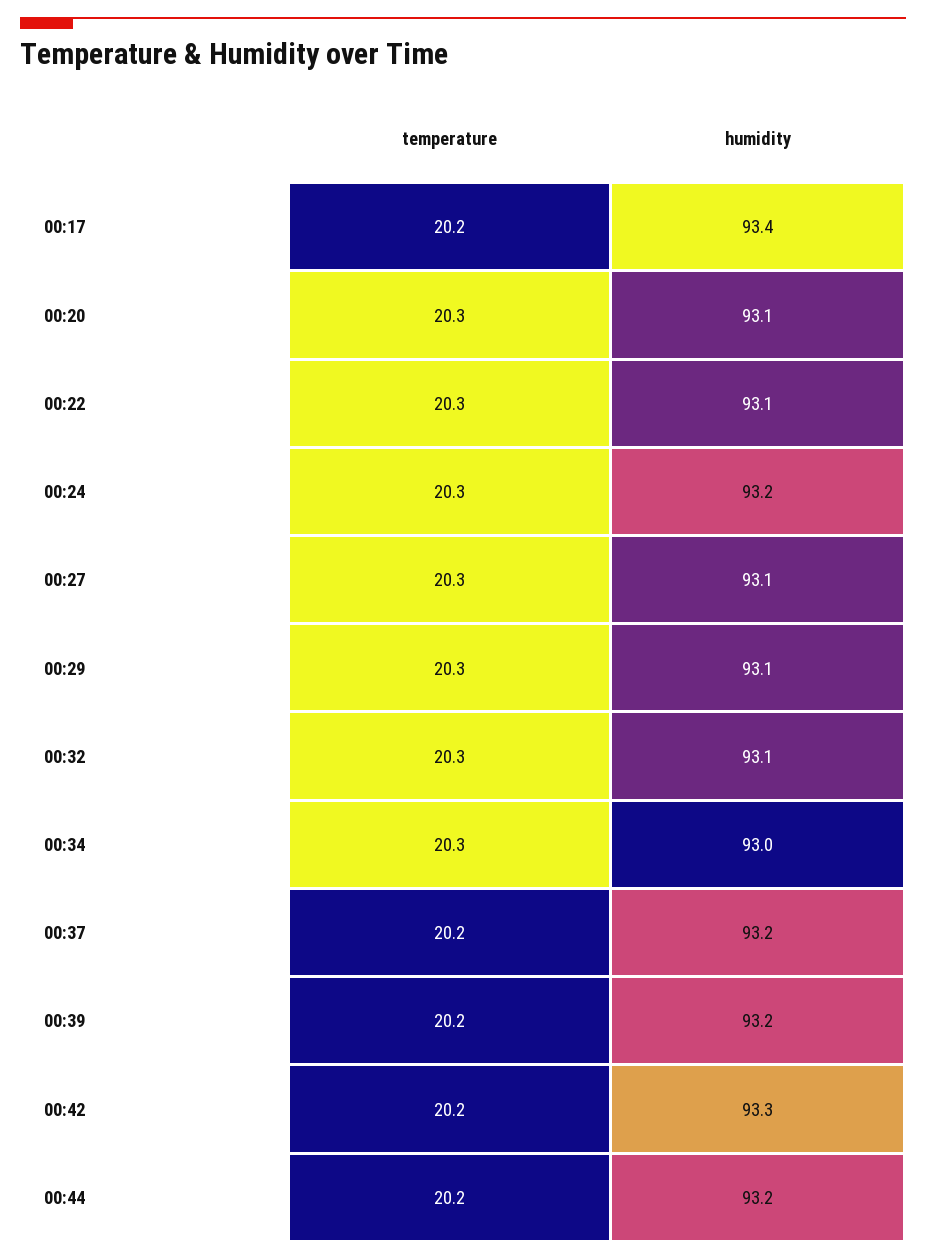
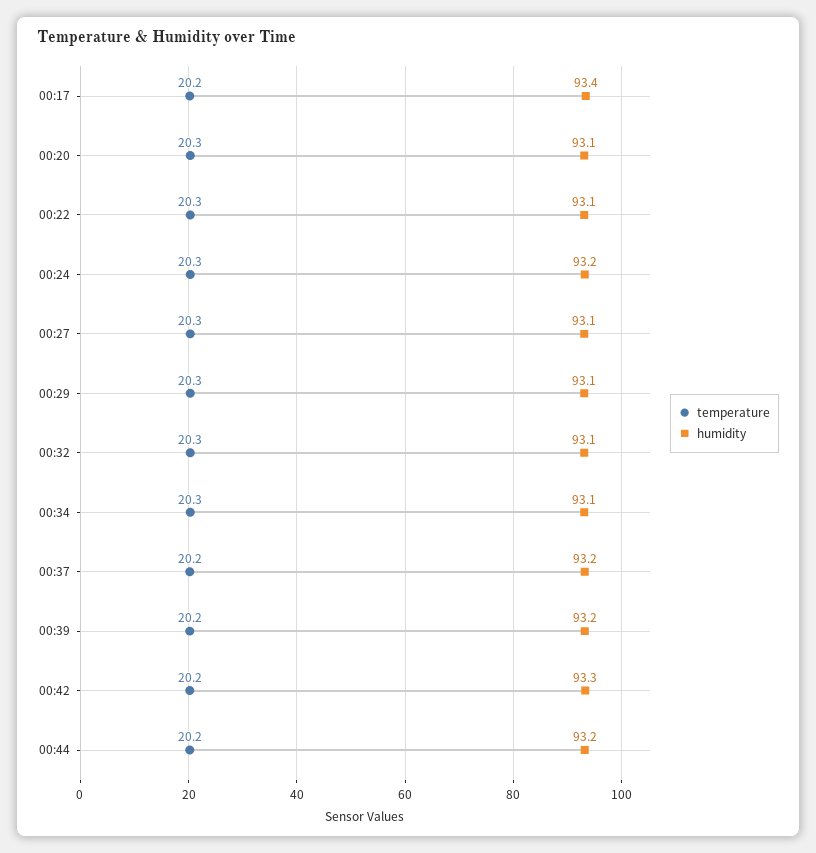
humidity, 00:34: 93 -> 93.1

